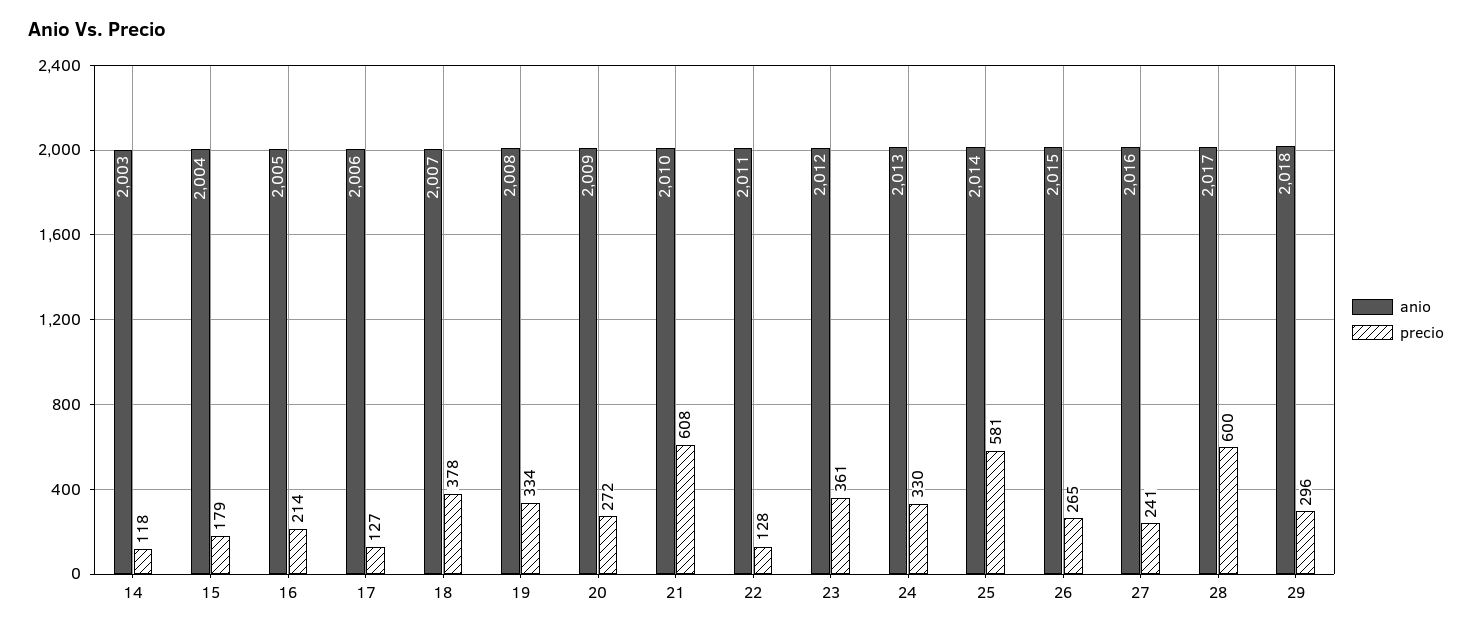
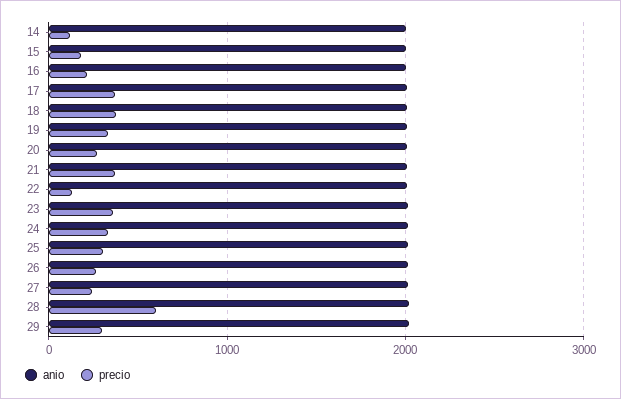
precio, 17: 127 -> 400
precio, 21: 608 -> 400
precio, 25: 581 -> 300

